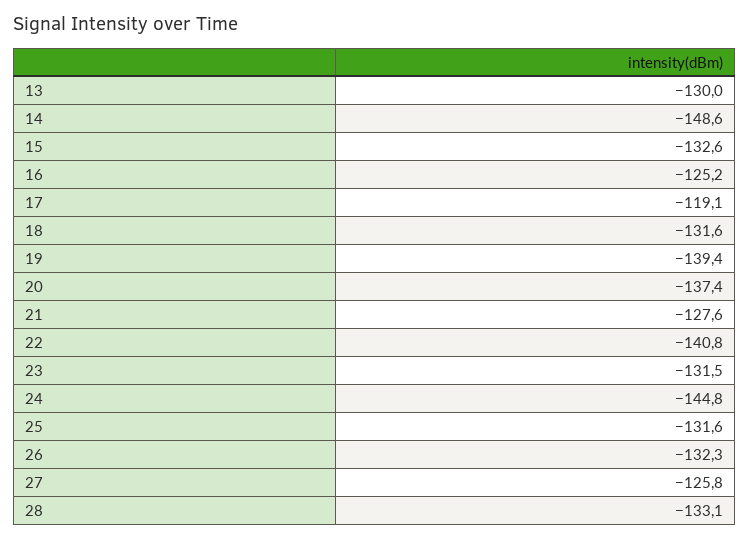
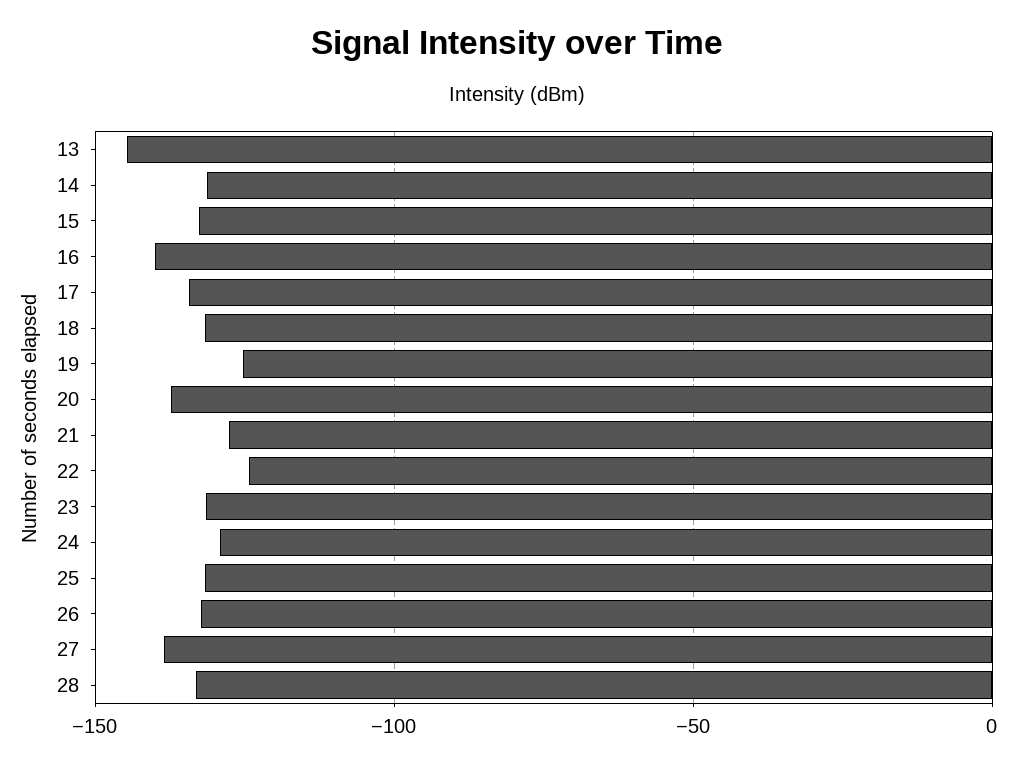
13: -130 -> -145
14: -148.6 -> -130
16: -125.2 -> -140
17: -119.1 -> -135
19: -139.4 -> -125
22: -140.8 -> -125
24: -144.8 -> -130
27: -125.8 -> -140

